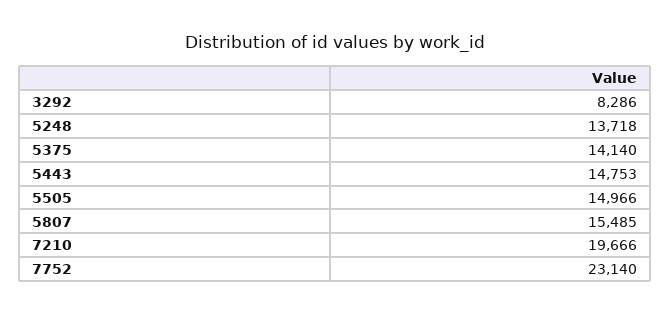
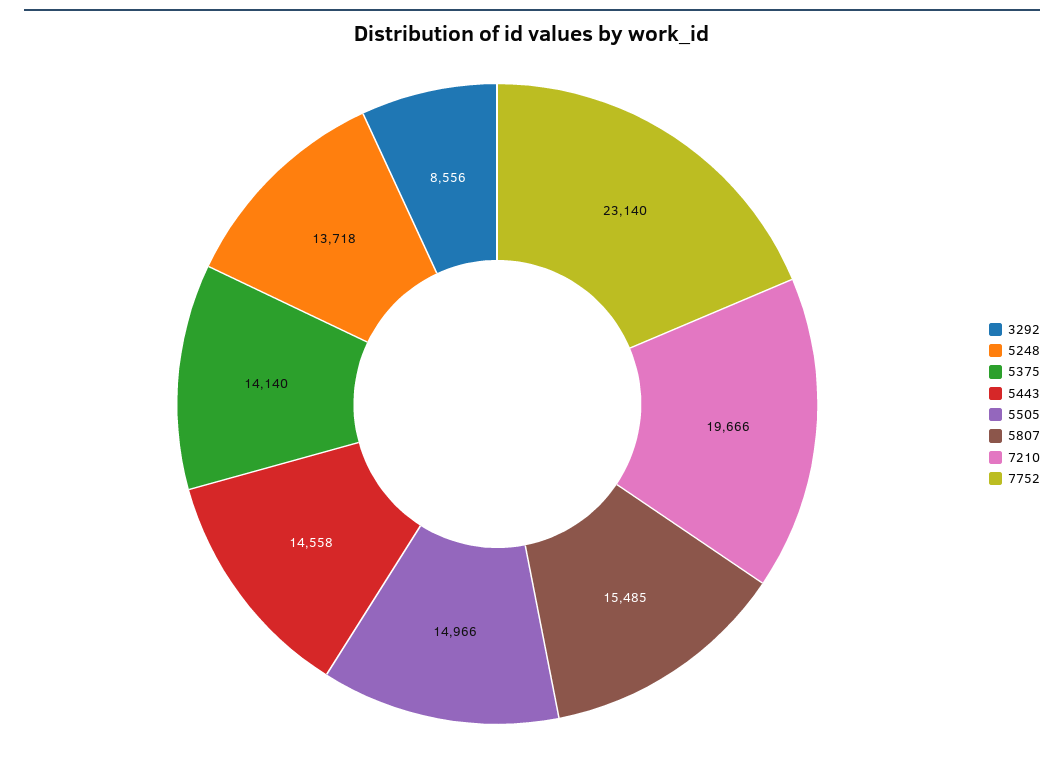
3292: 8286 -> 8556
5443: 14753 -> 14558

